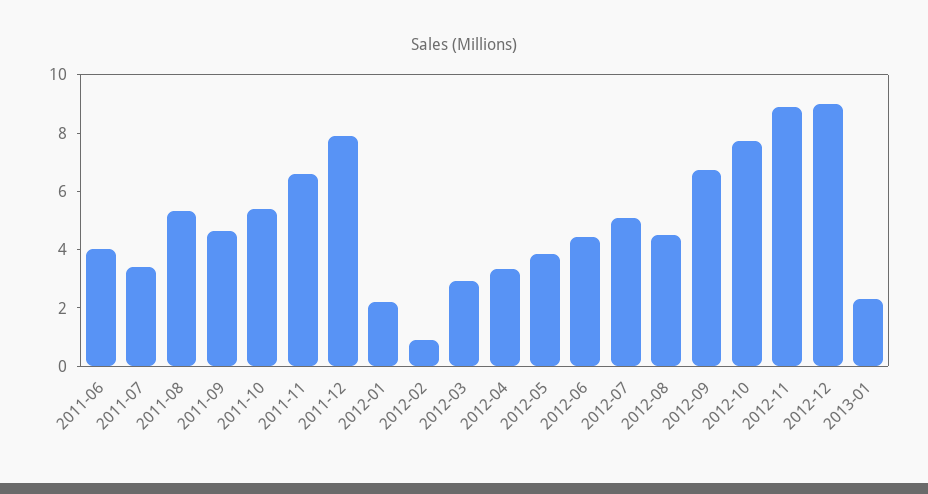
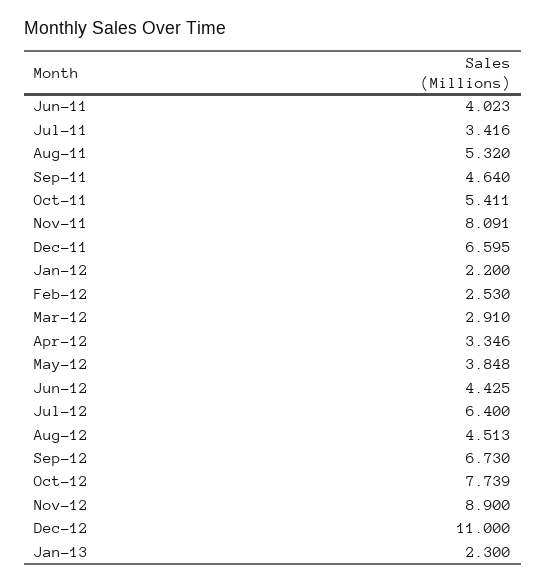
2011-11: 6.5 -> 8.091
2011-12: 8 -> 6.595
2012-02: 1 -> 2.53
2012-07: 5 -> 6.4
2012-12: 9 -> 11

